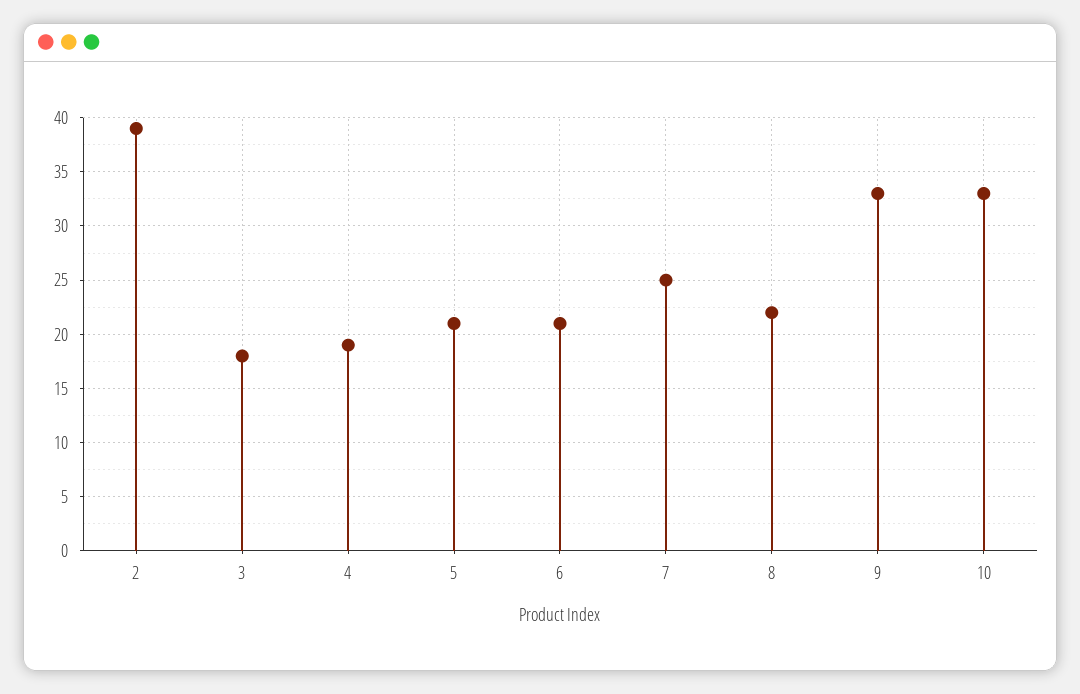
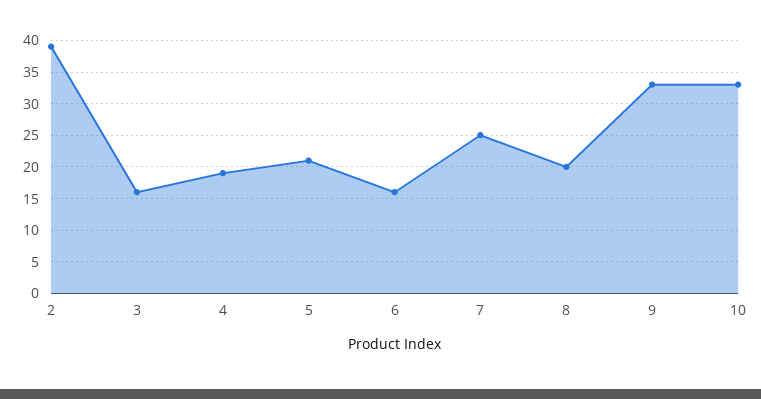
3: 18 -> 16
6: 21 -> 16
8: 22 -> 20

